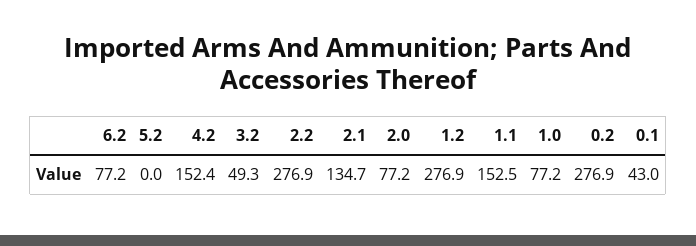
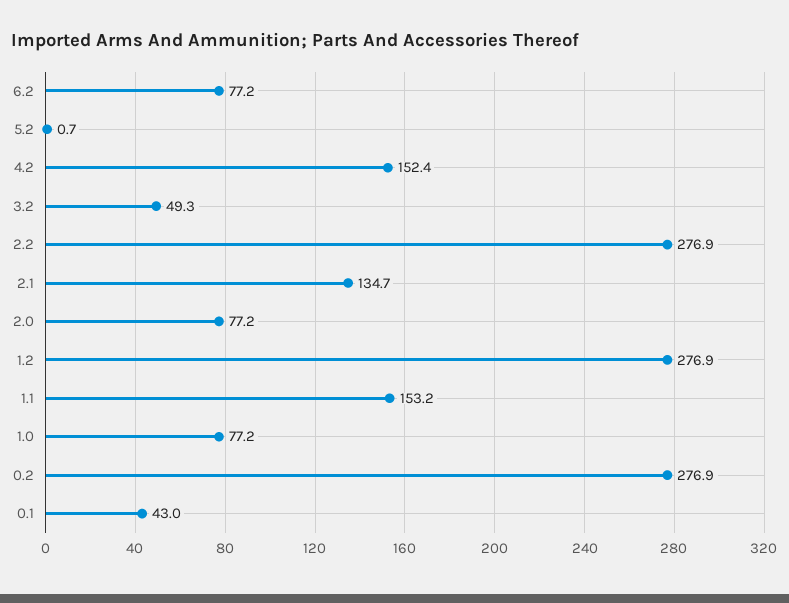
5.2: 0 -> 0.7
1.1: 152.5 -> 153.2

